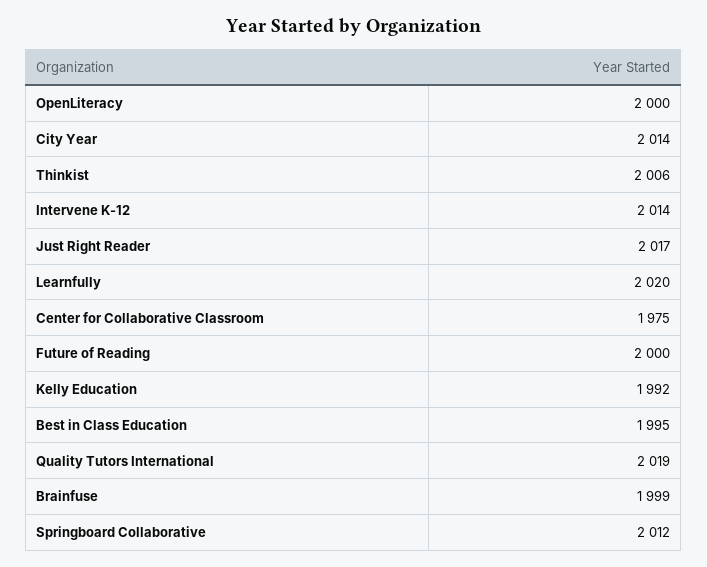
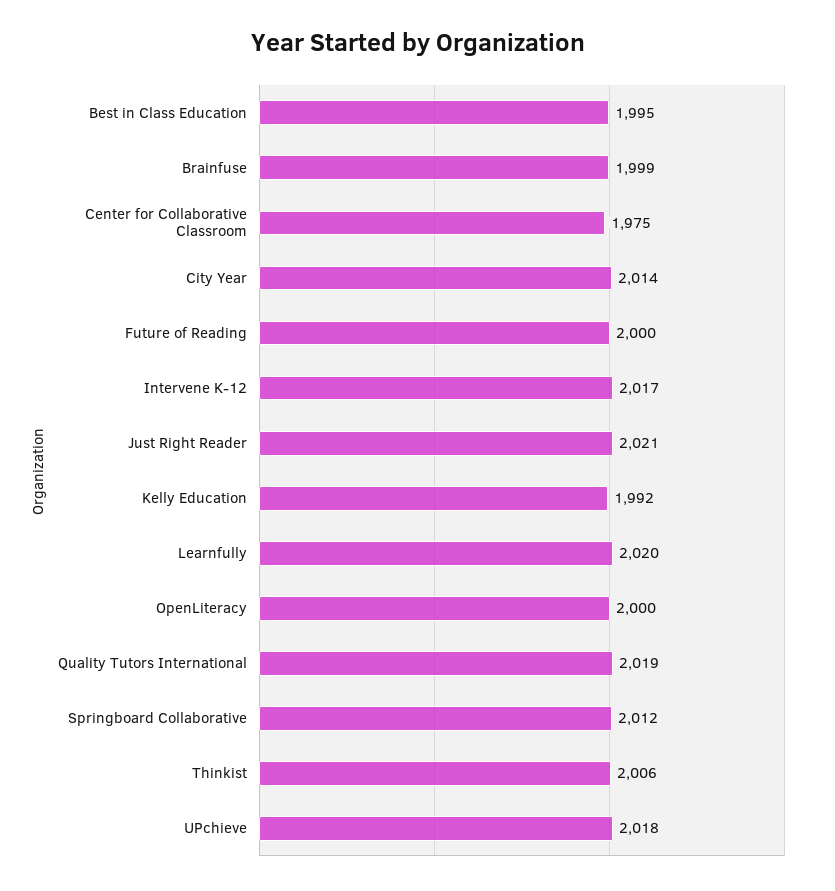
Intervene K-12: 2014 -> 2017
Just Right Reader: 2017 -> 2021
UPchieve: none -> 2018

